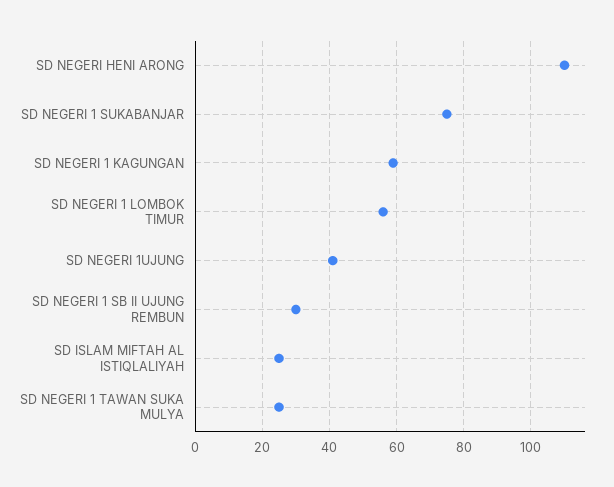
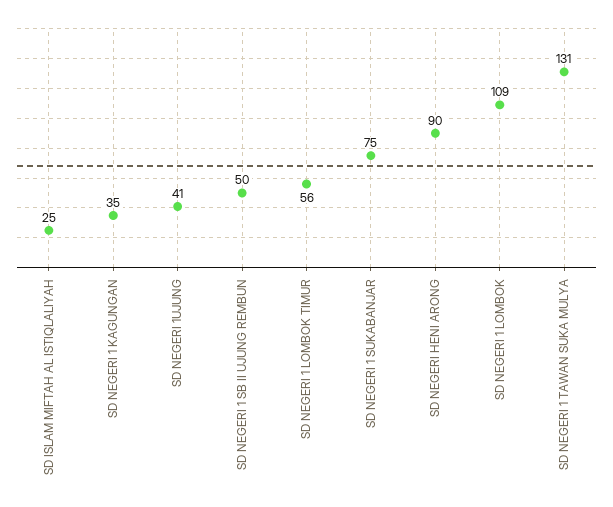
SD NEGERI HENI ARONG: 110 -> 90
SD NEGERI 1 KAGUNGAN: 60 -> 35
SD NEGERI 1 SB II UJUNG REMBUN: 30 -> 50
SD NEGERI 1 TAWAN SUKA MULYA: 25 -> 131
SD NEGERI 1 LOMBOK: none -> 109

